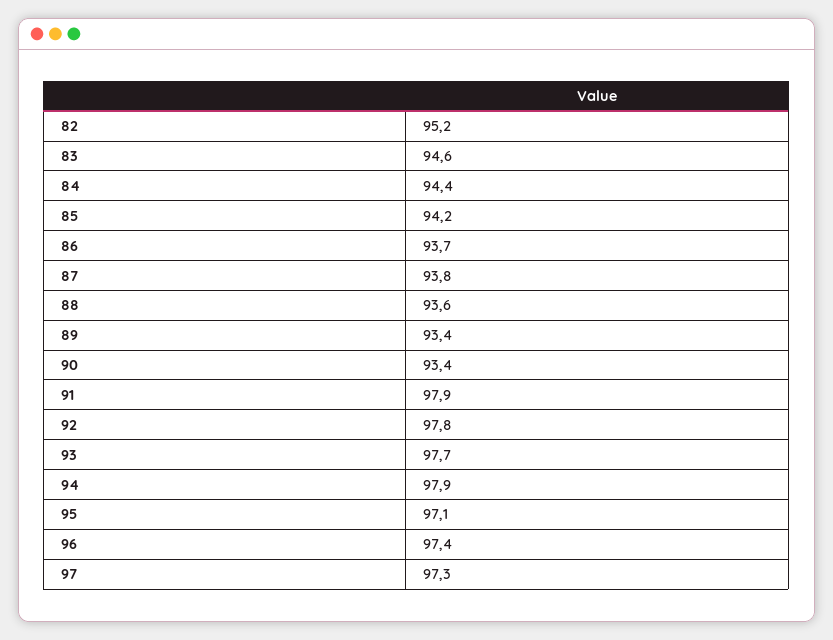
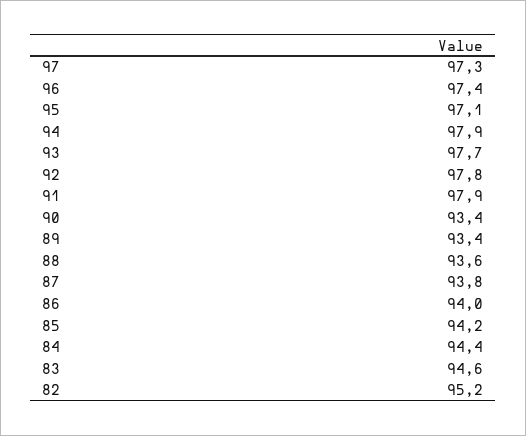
86: 93.7 -> 94

